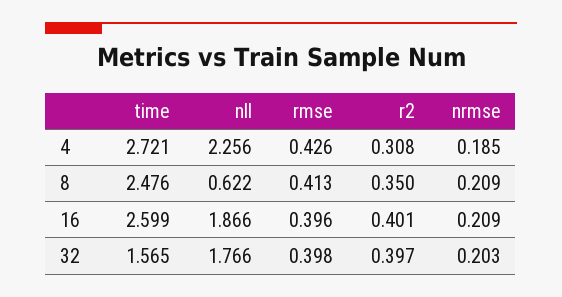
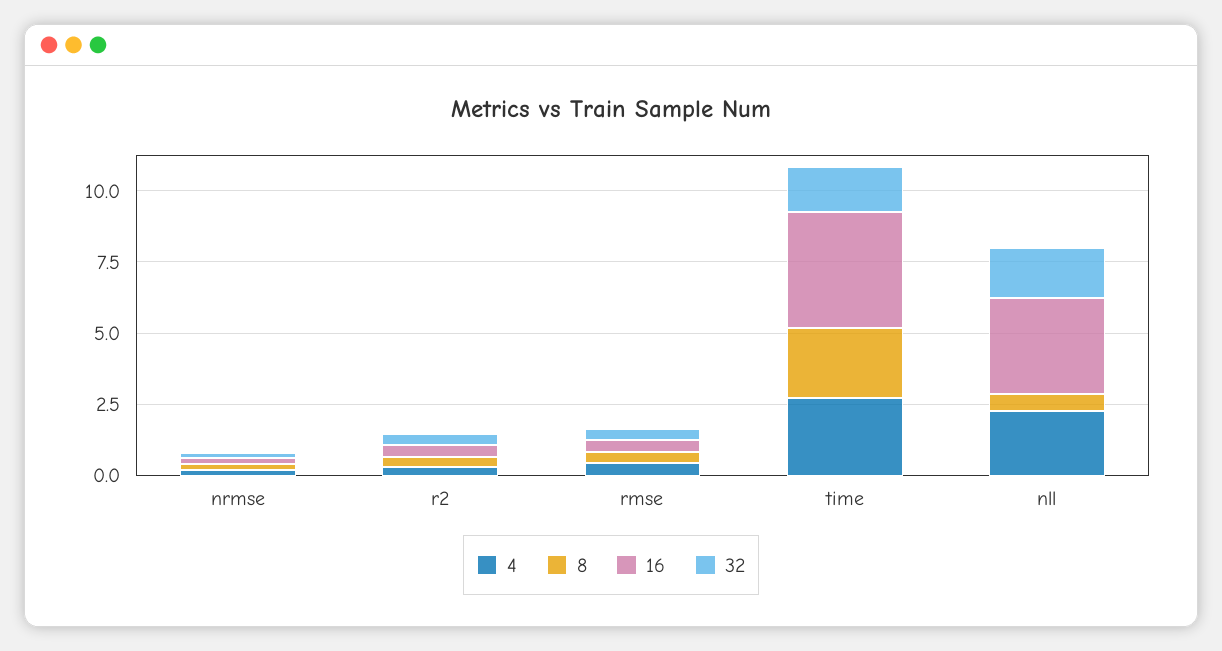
16, time: 2.599 -> 4
16, nll: 1.866 -> 3.5

